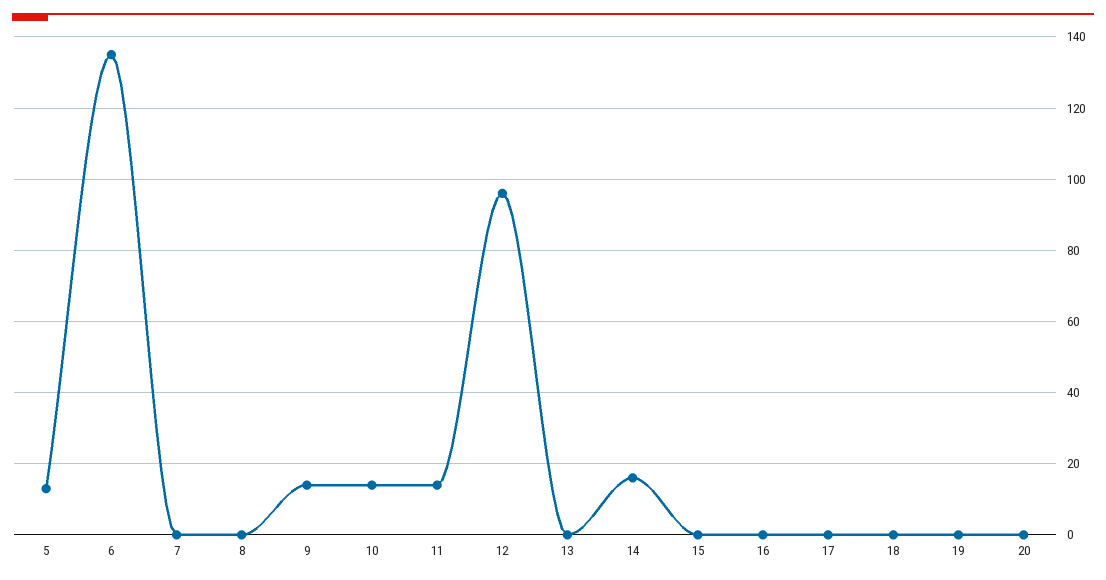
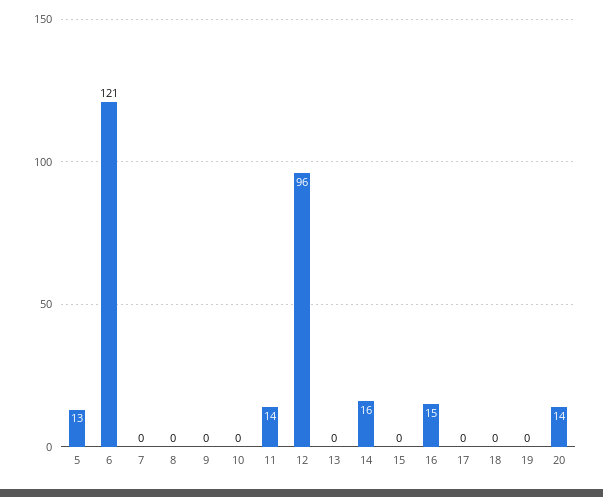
6: 135 -> 121
9: 15 -> 0
10: 15 -> 0
16: 0 -> 15
20: 0 -> 14

